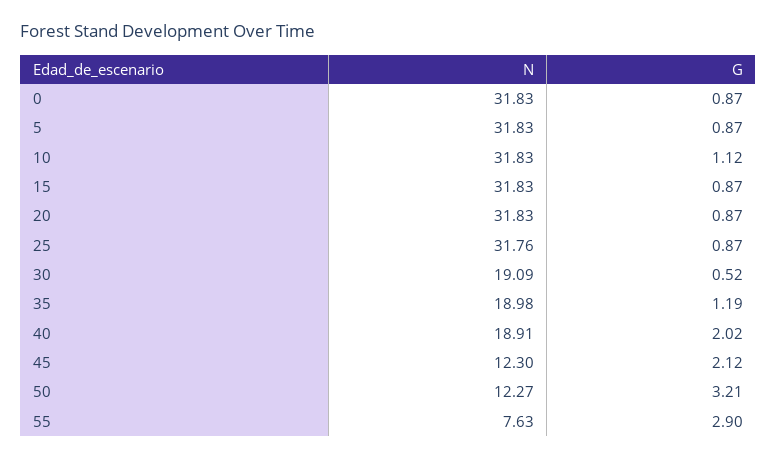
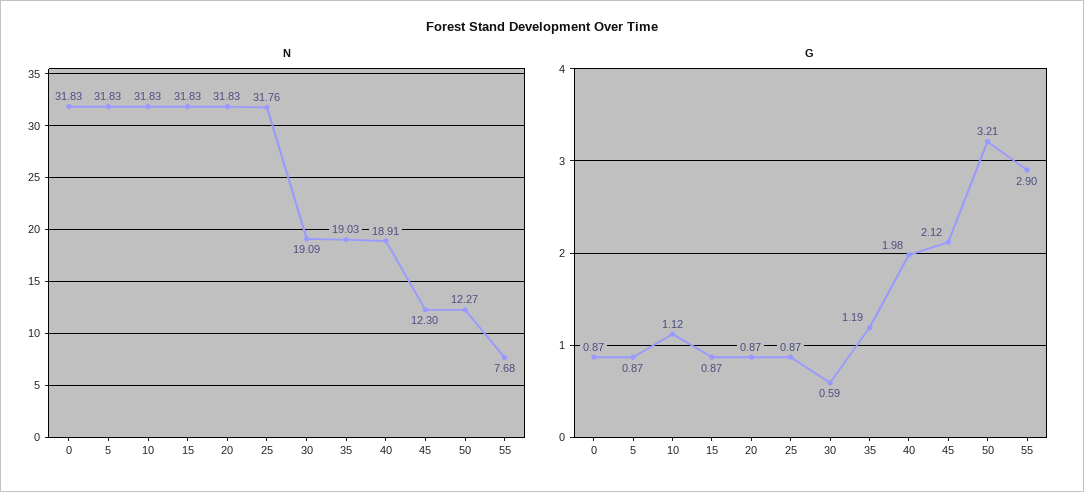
G, 30: 0.52 -> 0.59
N, 35: 18.98 -> 19.03
G, 40: 2.02 -> 1.98
N, 55: 7.63 -> 7.68

